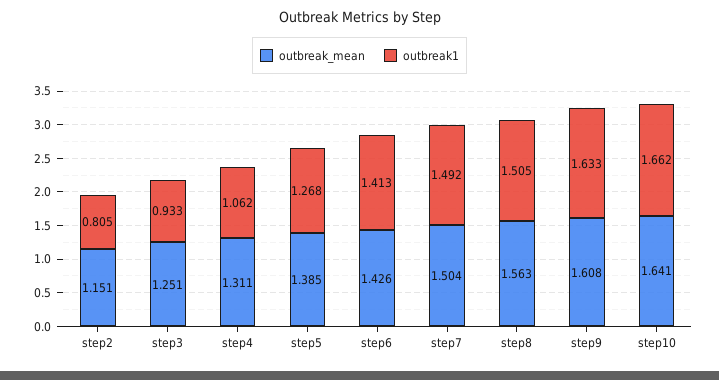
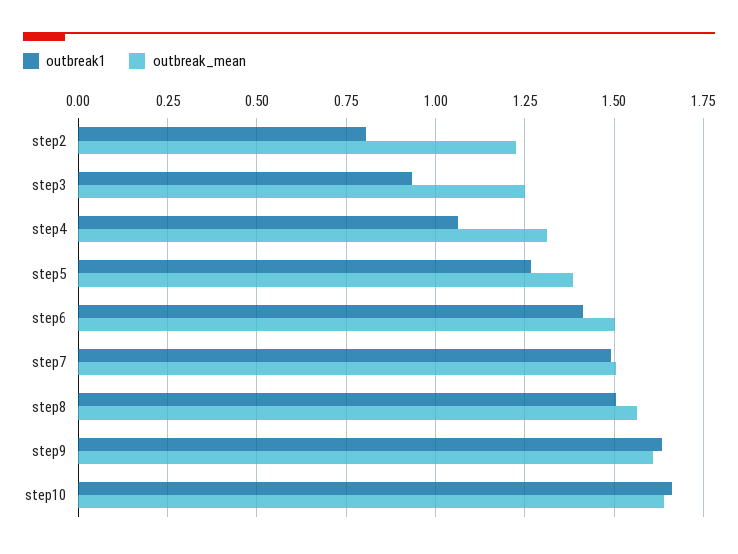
outbreak_mean, step2: 1.151 -> 1.225
outbreak_mean, step6: 1.426 -> 1.5

